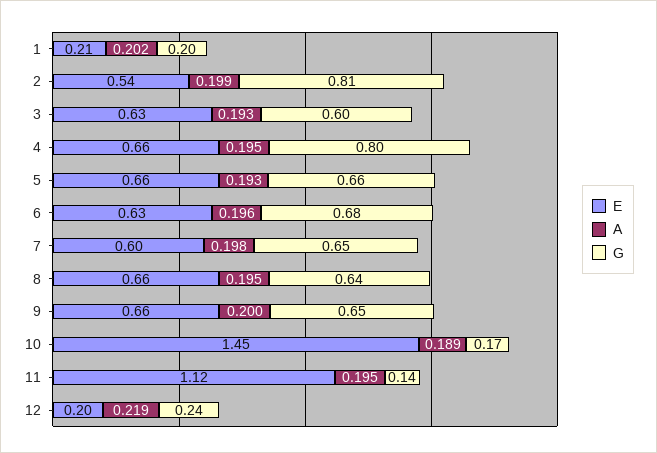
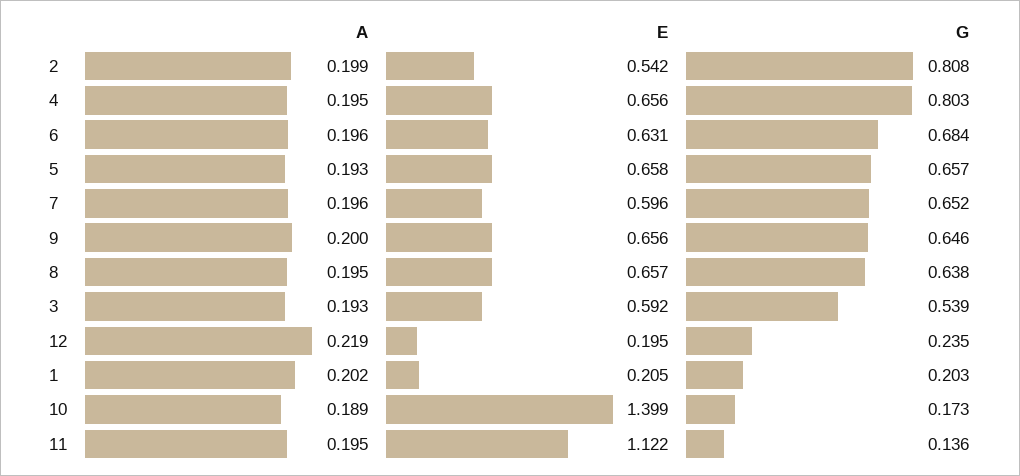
E, 3: 0.63 -> 0.592
G, 3: 0.6 -> 0.539
A, 7: 0.198 -> 0.196
E, 10: 1.45 -> 1.399

